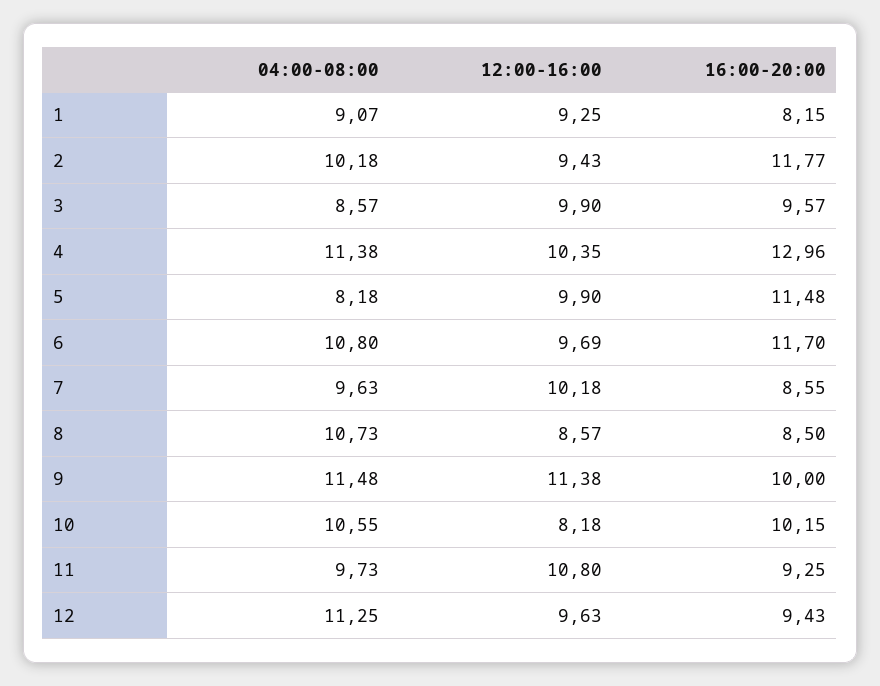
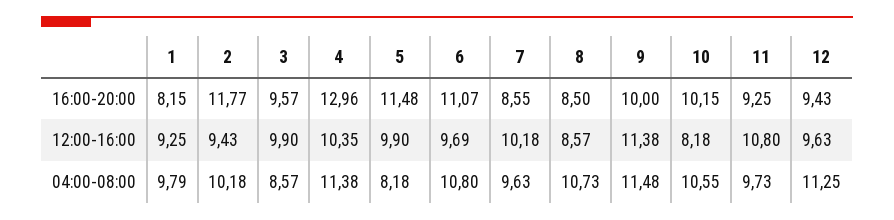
04:00-08:00, 1: 9.07 -> 9.79
16:00-20:00, 6: 11.7 -> 11.07

